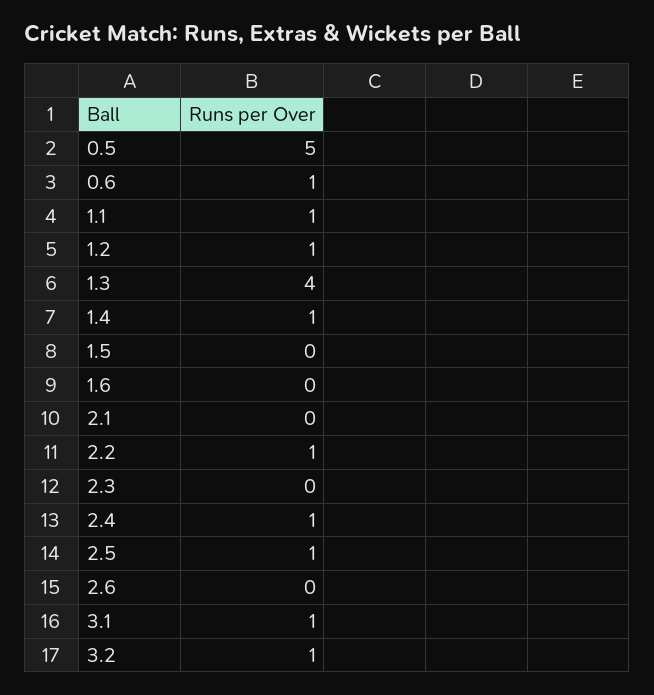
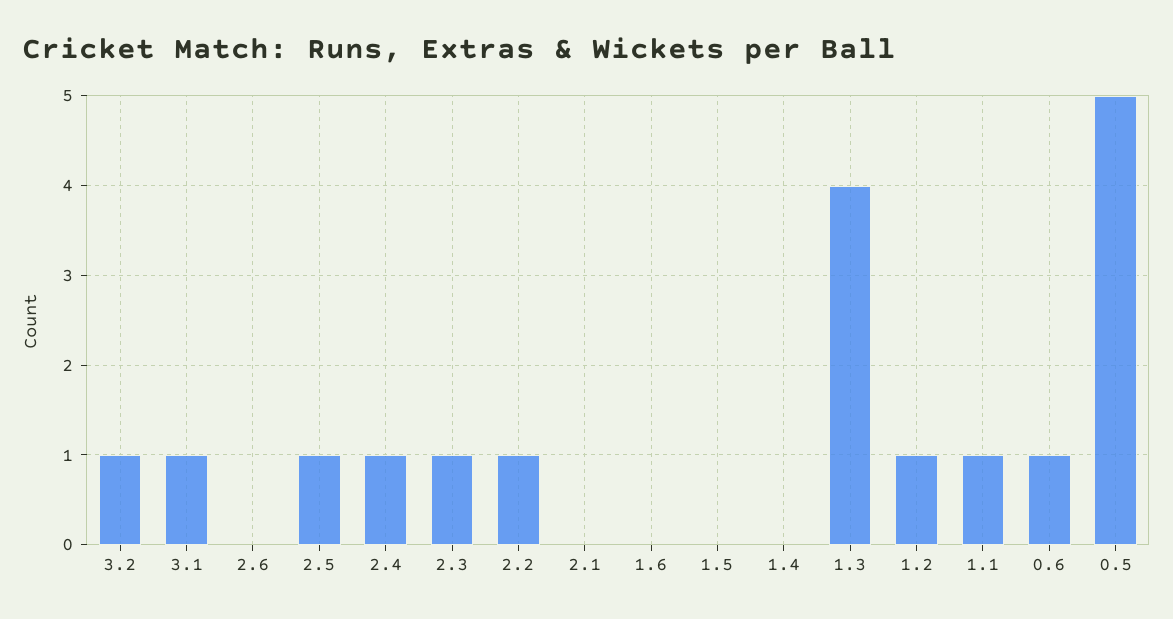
1.4: 1 -> 0
2.3: 0 -> 1

